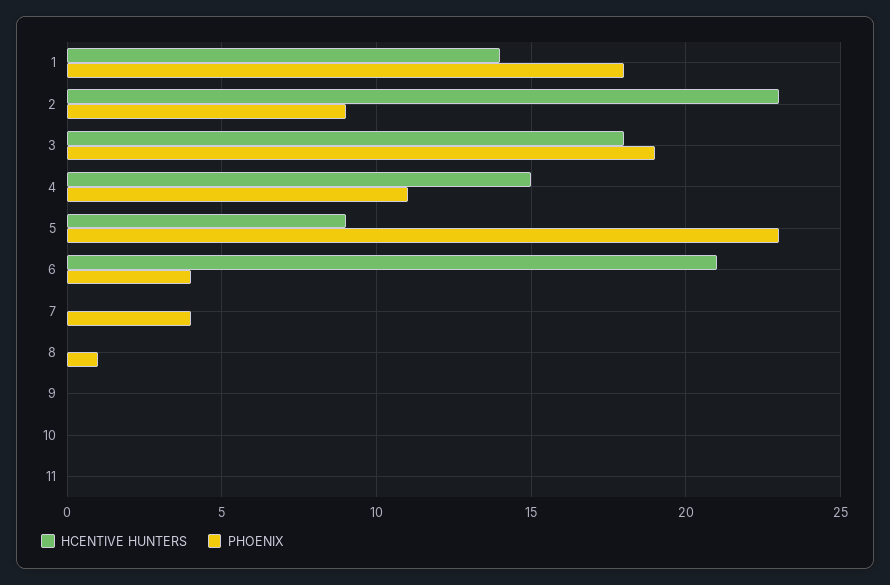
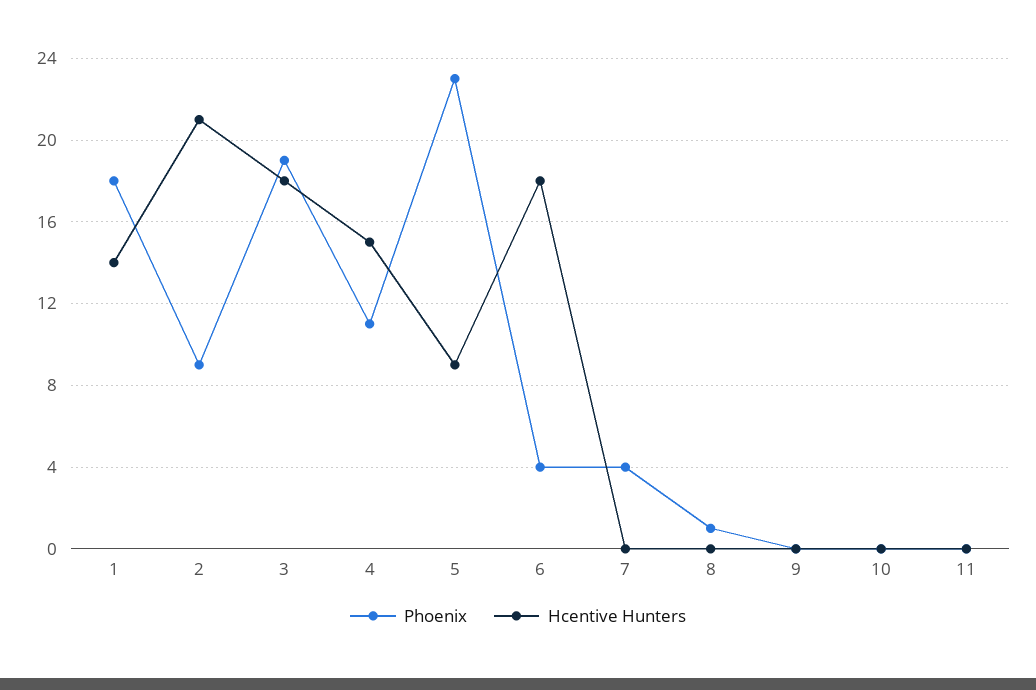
HCENTIVE HUNTERS, 2: 23 -> 21
HCENTIVE HUNTERS, 6: 21 -> 18

